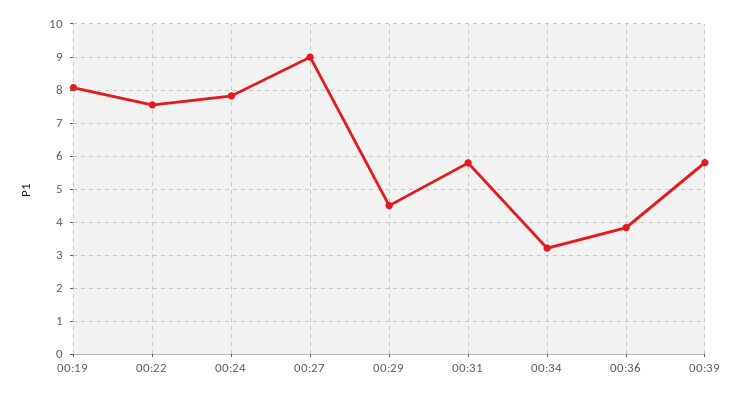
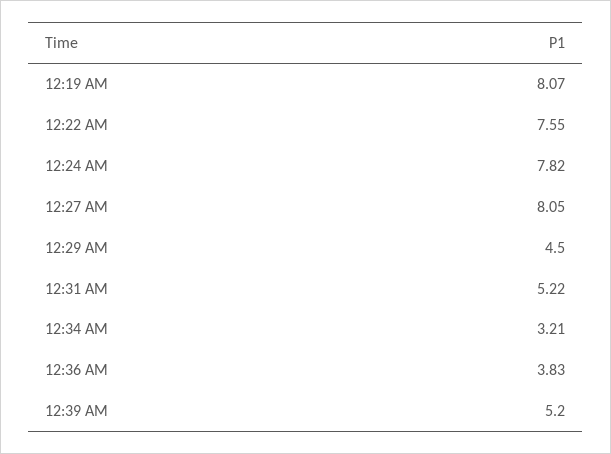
00:27: 9 -> 8.05
00:31: 5.8 -> 5.22
00:39: 5.8 -> 5.2

